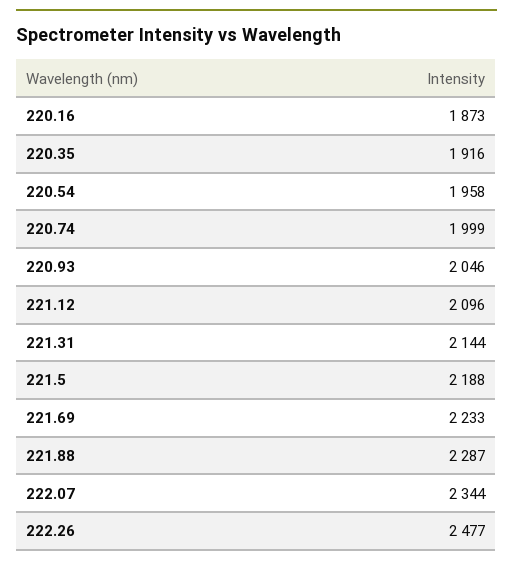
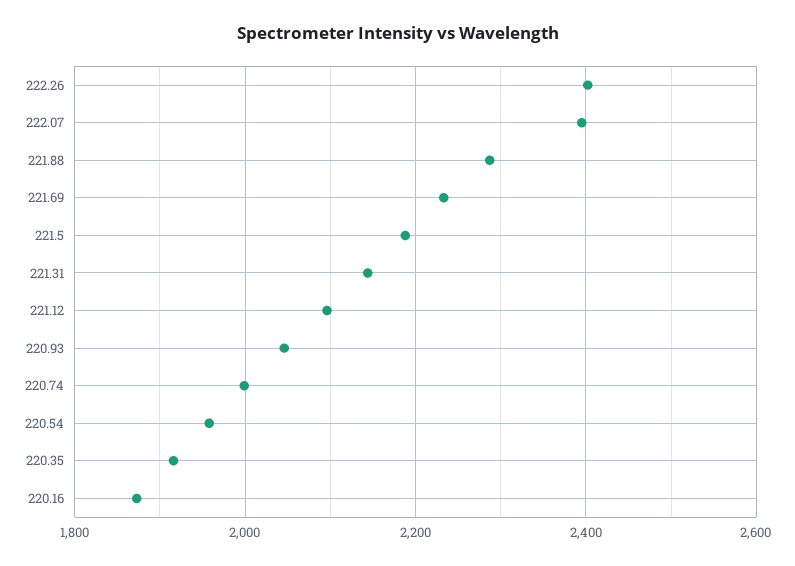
222.07: 2344 -> 2400
222.26: 2477 -> 2400

